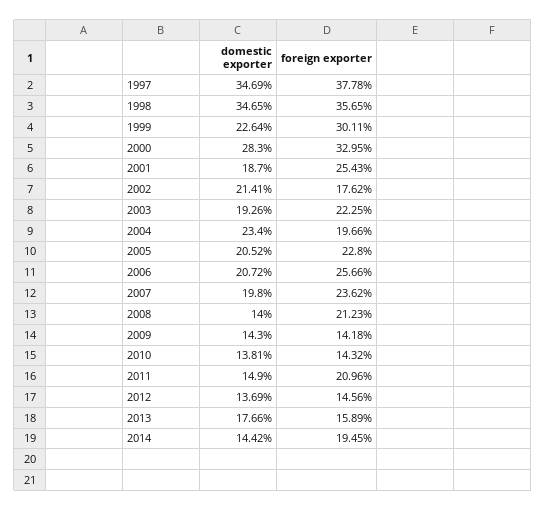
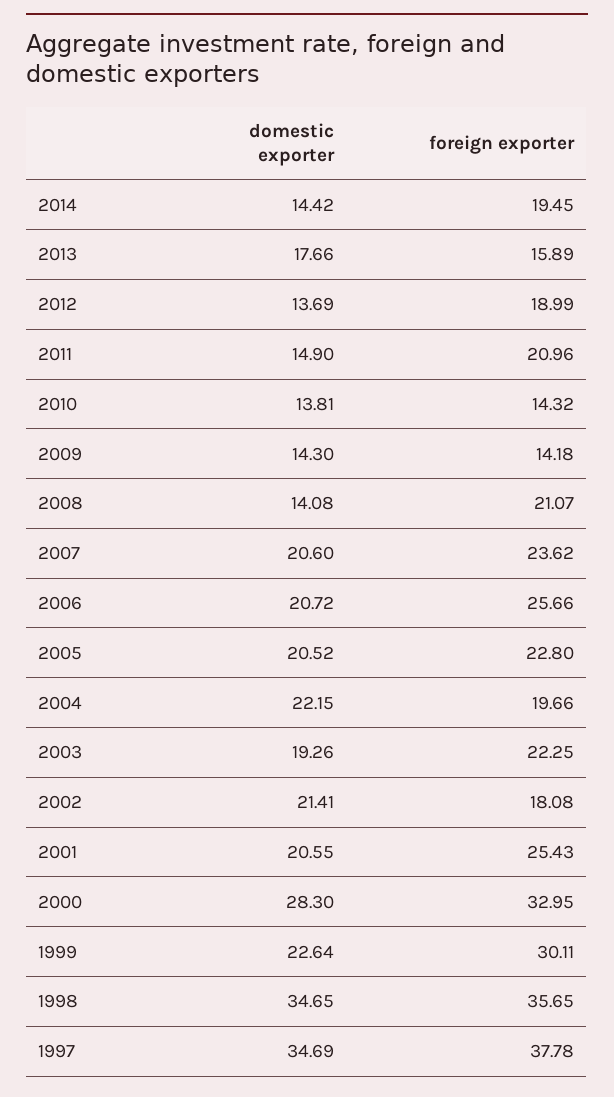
domestic exporter, 2001: 18.7 -> 20.55
foreign exporter, 2002: 17.62 -> 18.08
domestic exporter, 2004: 23.4 -> 22.15
domestic exporter, 2007: 19.8 -> 20.6
domestic exporter, 2008: 14 -> 14.08
foreign exporter, 2008: 21.23 -> 21.07
foreign exporter, 2012: 14.56 -> 18.99

